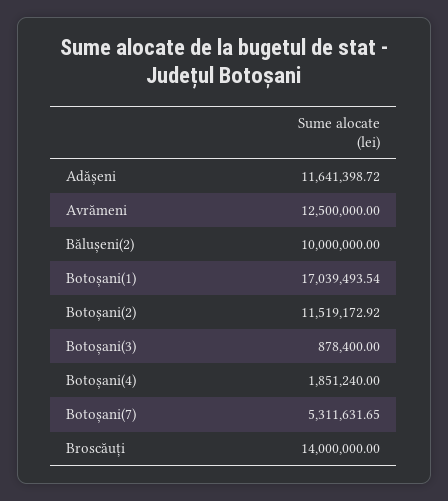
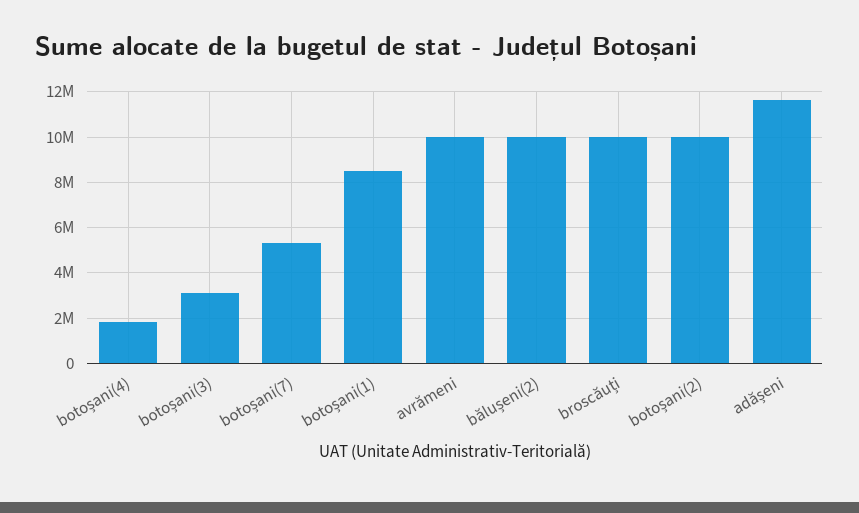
Avrămeni: 12500000 -> 10000000
Botoșani(1): 17039493.54 -> 8500000
Botoșani(2): 11519172.92 -> 10000000
Botoșani(3): 878400 -> 3000000
Broscăuți: 14000000 -> 10000000

